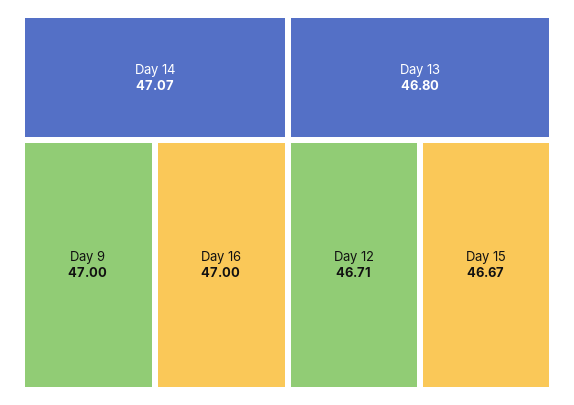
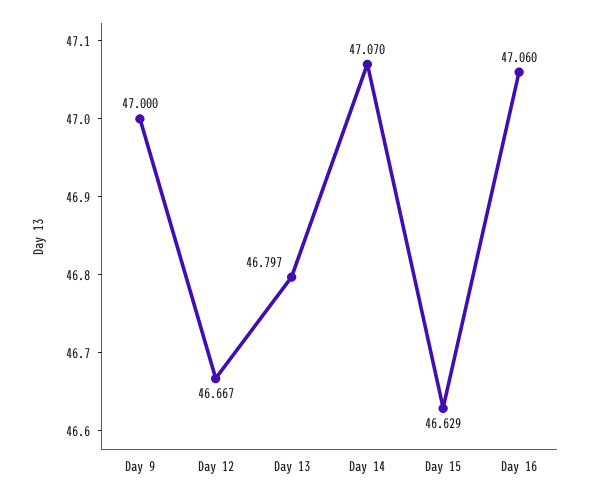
Day 16: 47 -> 47.06
Day 12: 46.71 -> 46.667
Day 15: 46.67 -> 46.629

